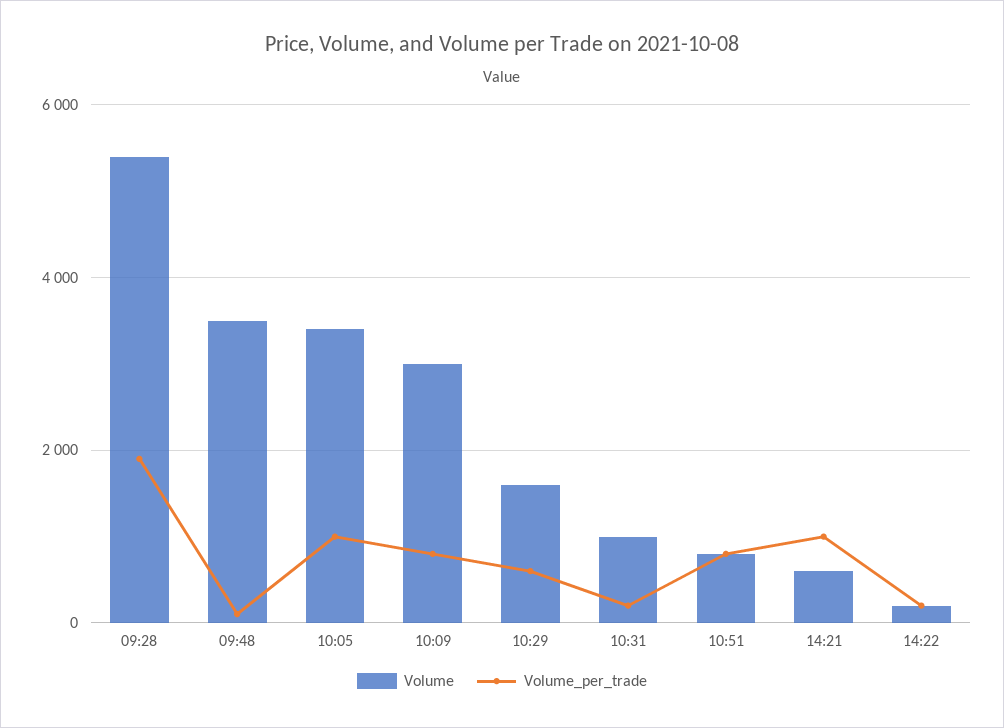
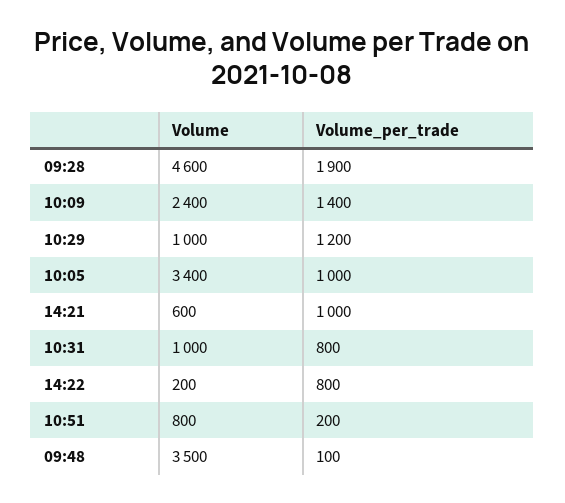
Volume, 09:28: 5400 -> 4600
Volume, 10:09: 3000 -> 2400
Volume_per_trade, 10:09: 800 -> 1400
Volume, 10:29: 1600 -> 1000
Volume_per_trade, 10:29: 600 -> 1200
Volume_per_trade, 10:31: 200 -> 800
Volume_per_trade, 10:51: 800 -> 200
Volume_per_trade, 14:22: 200 -> 800

